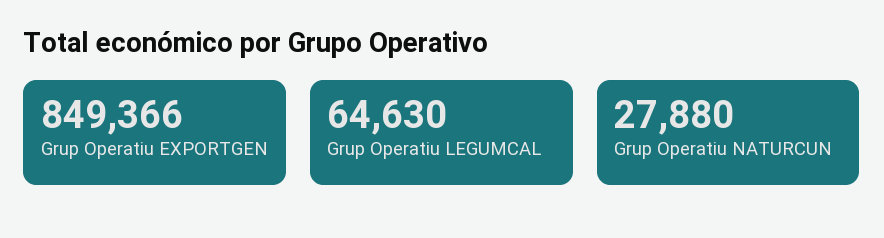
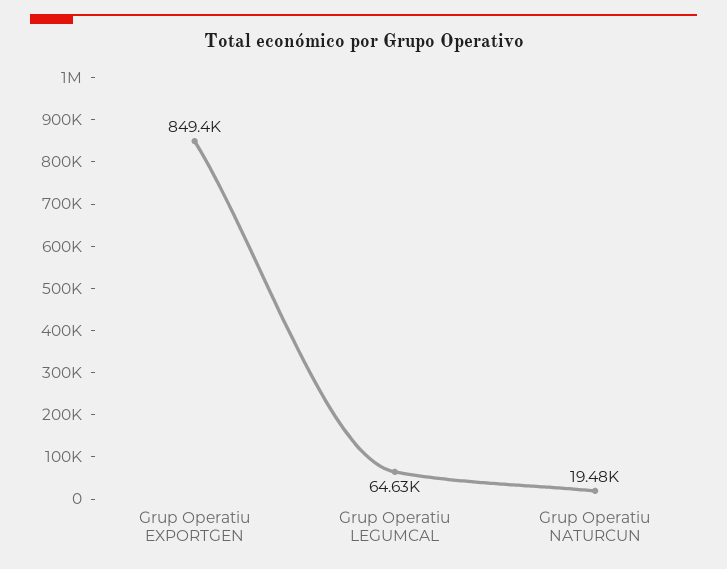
Grup Operatiu NATURCUN: 27880 -> 19480

